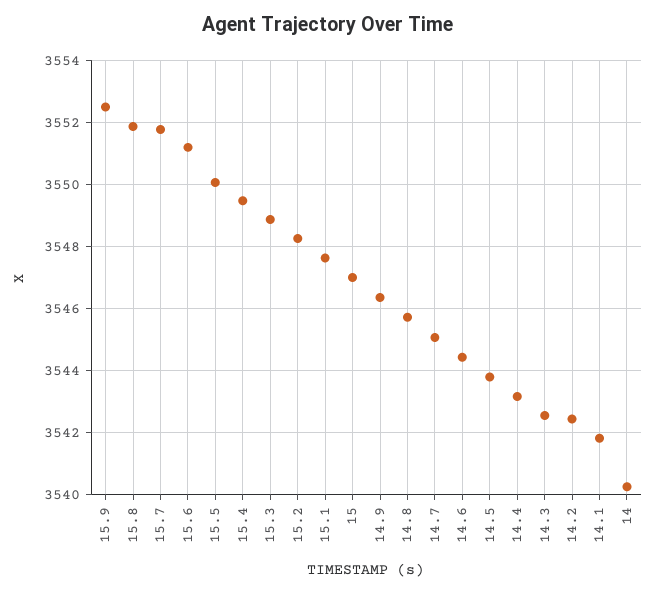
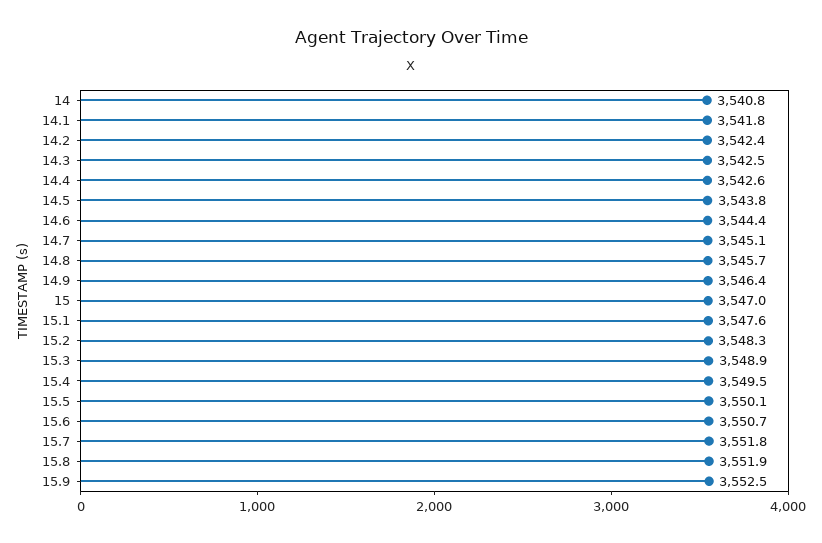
15.6: 3551.2 -> 3550.7
14.4: 3543.2 -> 3542.6
14: 3540.2 -> 3540.8

